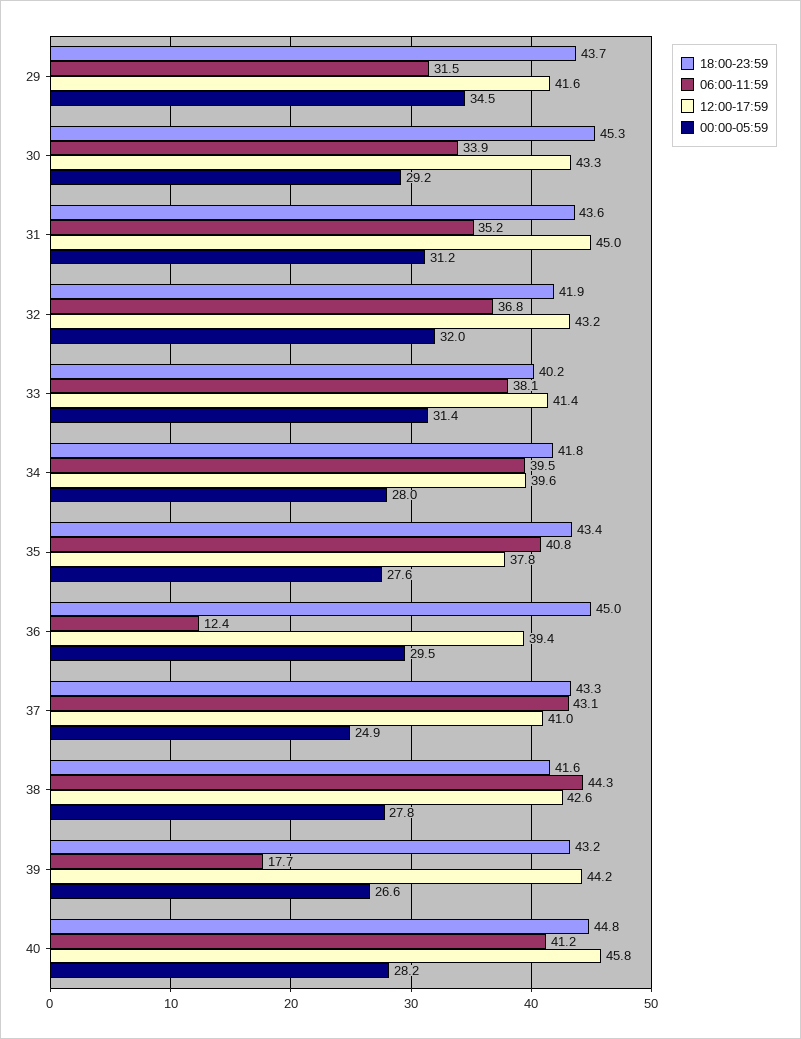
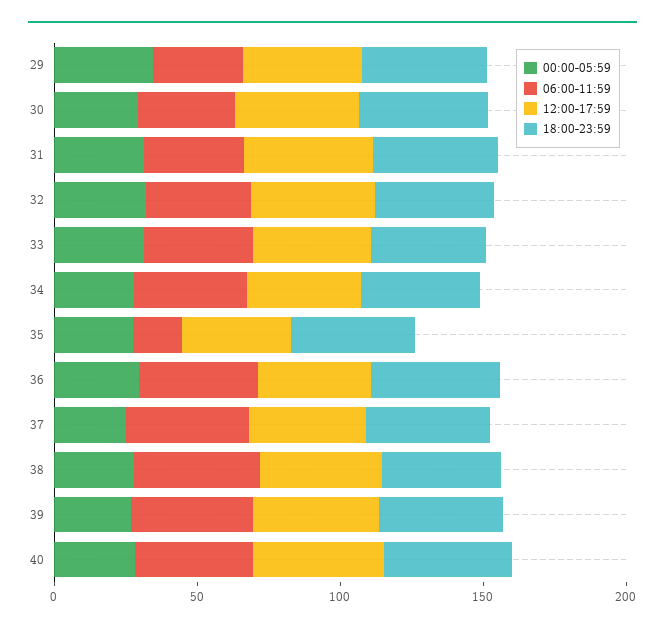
06:00-11:59, 35: 40.8 -> 20
06:00-11:59, 36: 12.4 -> 40
06:00-11:59, 39: 17.7 -> 40

